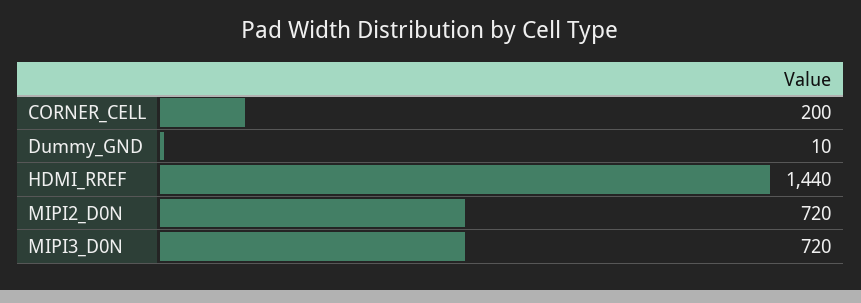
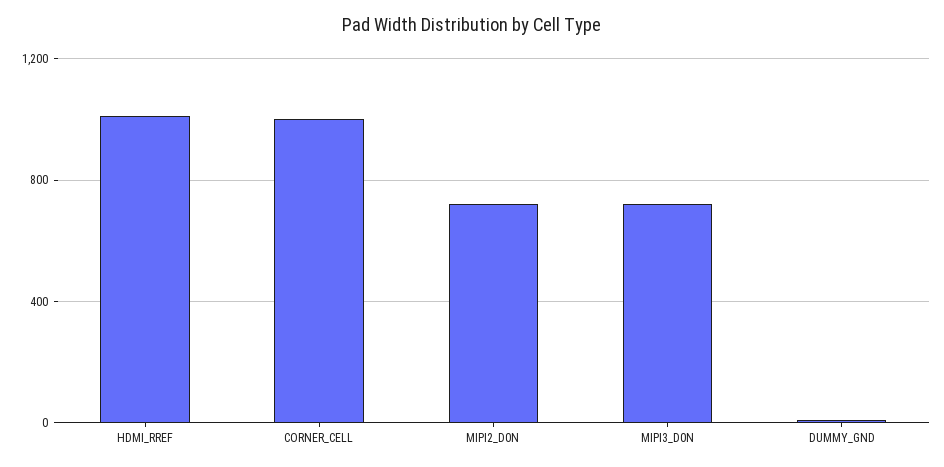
CORNER_CELL: 200 -> 1000
HDMI_RREF: 1440 -> 1000

